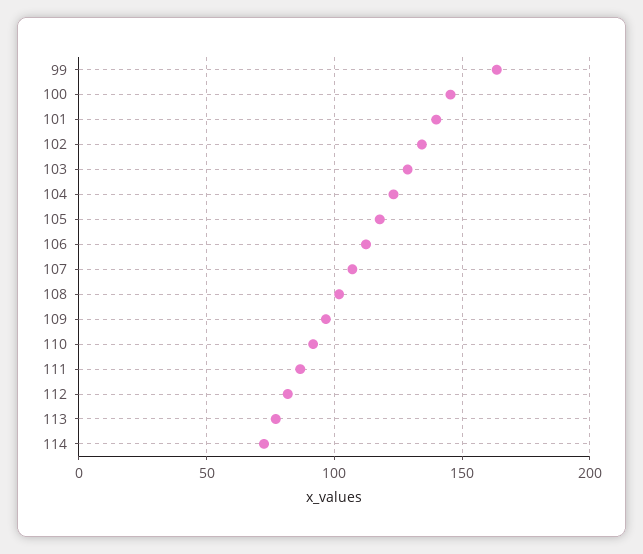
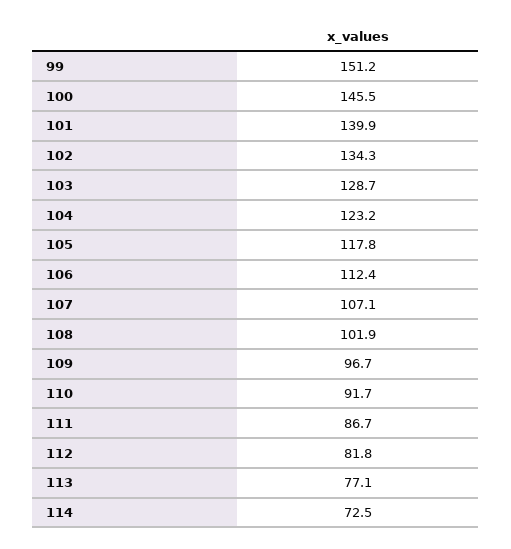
99: 165 -> 151.2

